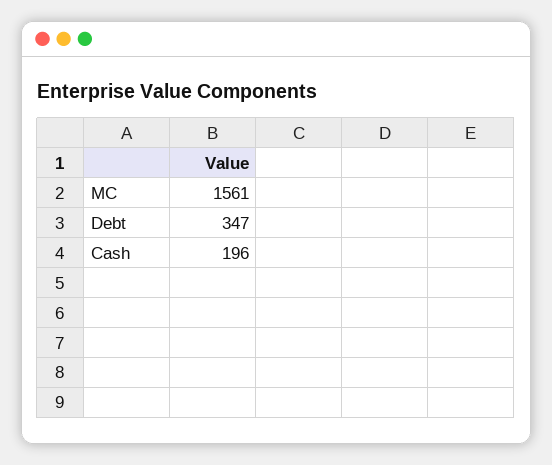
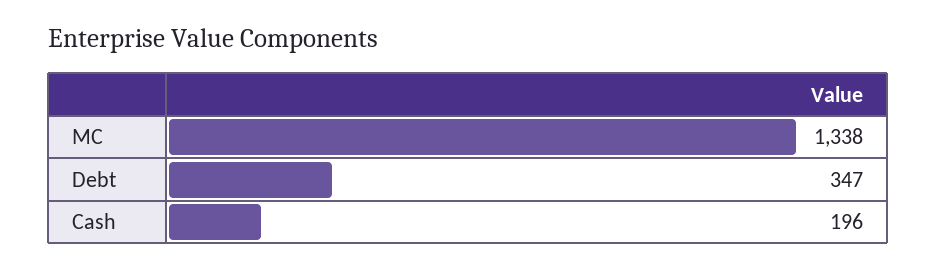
MC: 1561 -> 1338

